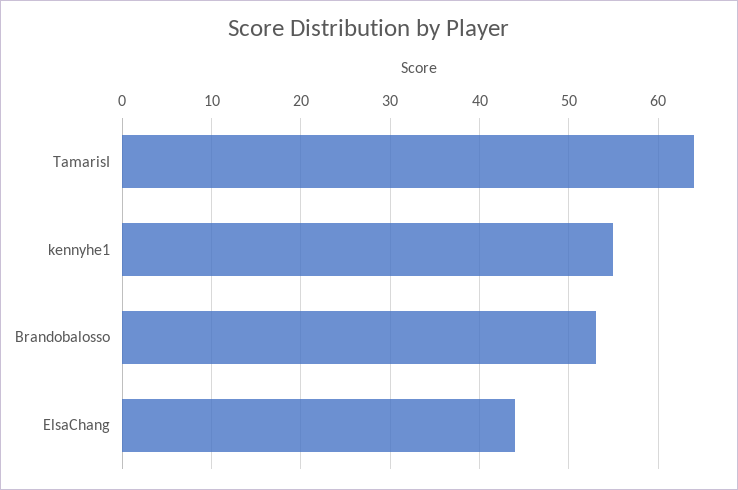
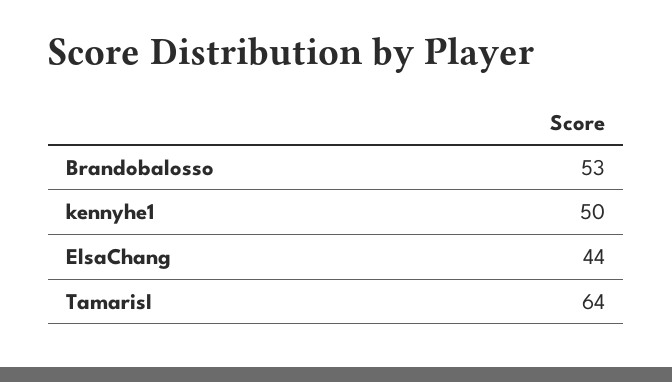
kennyhe1: 55 -> 50

